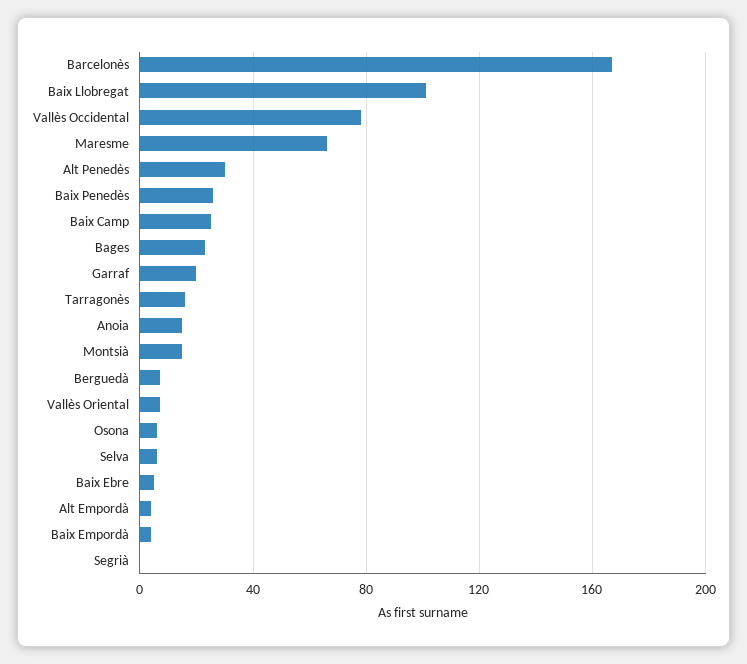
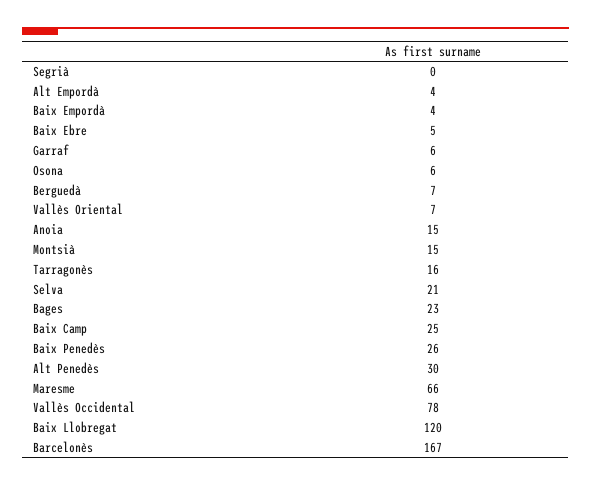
Baix Llobregat: 100 -> 120
Garraf: 20 -> 6
Selva: 5 -> 21

